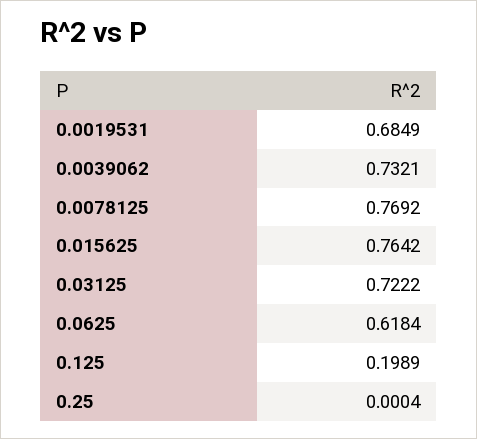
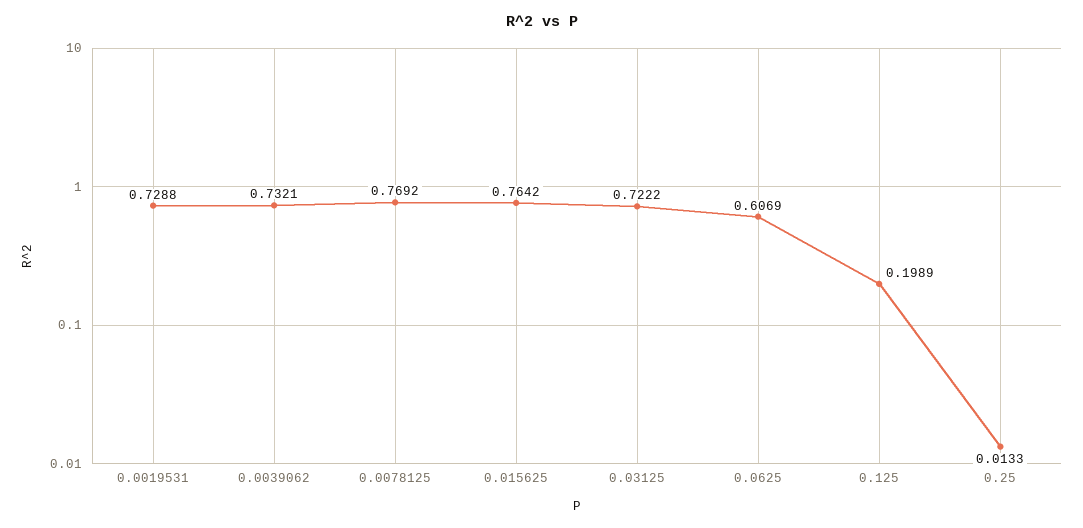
0.0019531: 0.6849 -> 0.7288
0.0625: 0.6184 -> 0.6069
0.25: 0.0004 -> 0.0133

